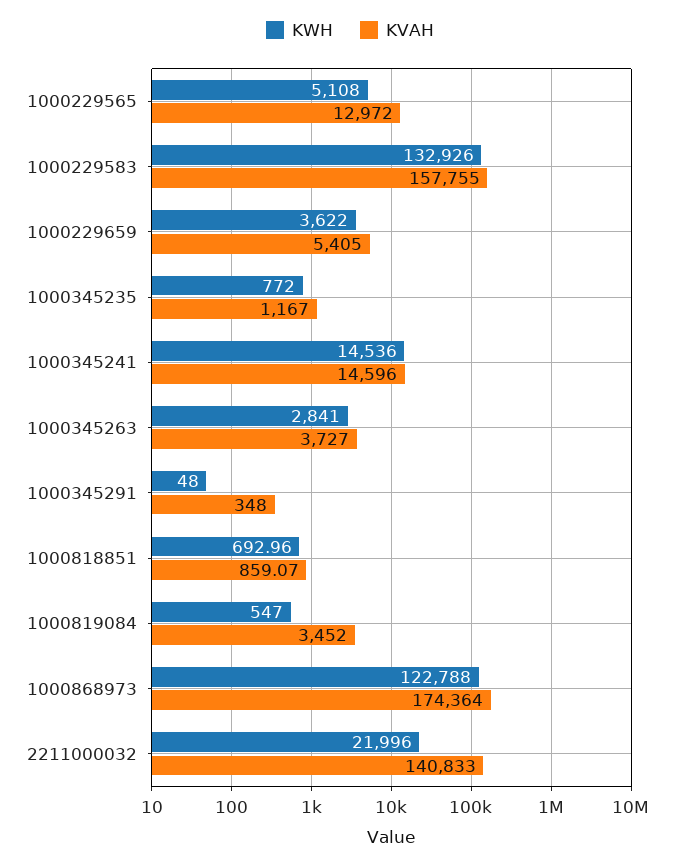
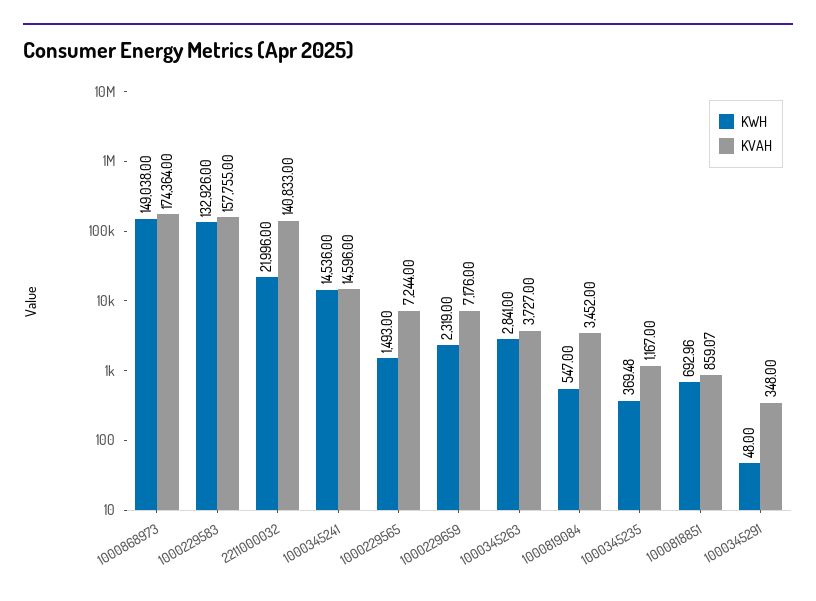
KWH, 1000229565: 5108 -> 1493
KVAH, 1000229565: 12972 -> 7244
KWH, 1000229659: 3622 -> 2319
KVAH, 1000229659: 5405 -> 7176
KWH, 1000345235: 772 -> 369.48
KWH, 1000868973: 122788 -> 149038

